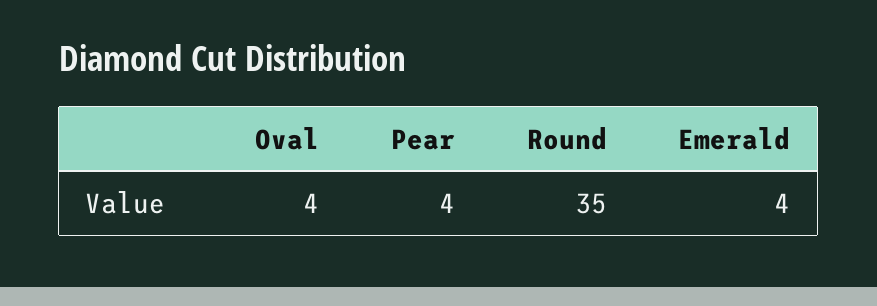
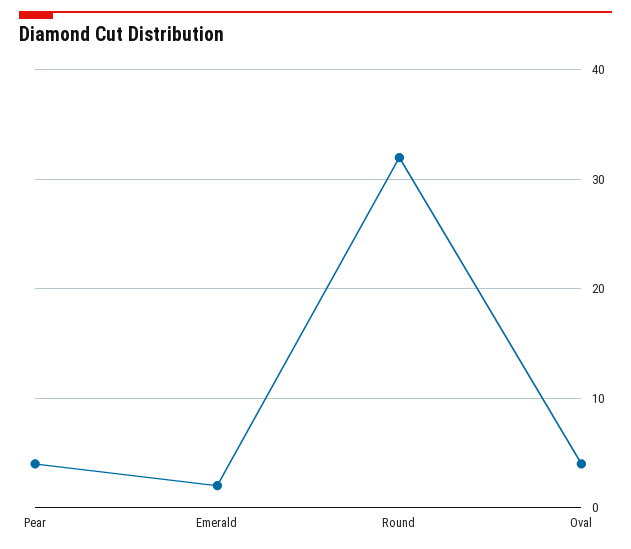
Round: 35 -> 32
Emerald: 4 -> 2

